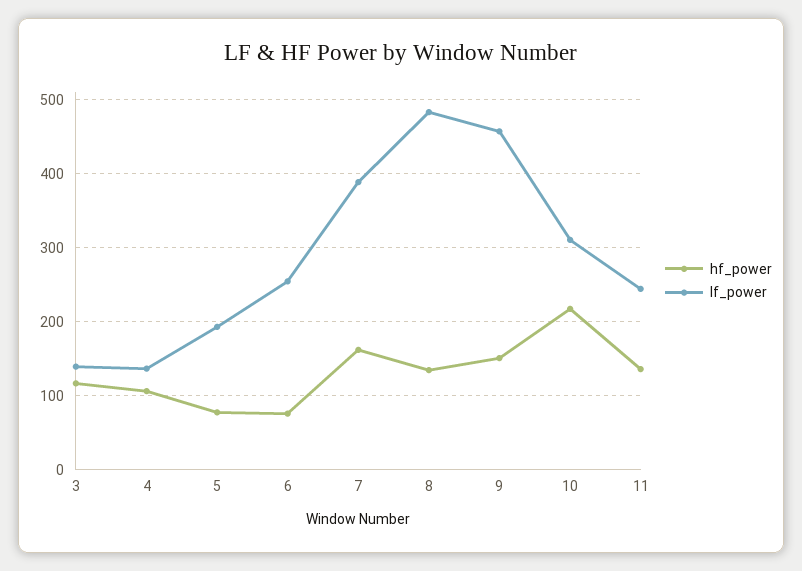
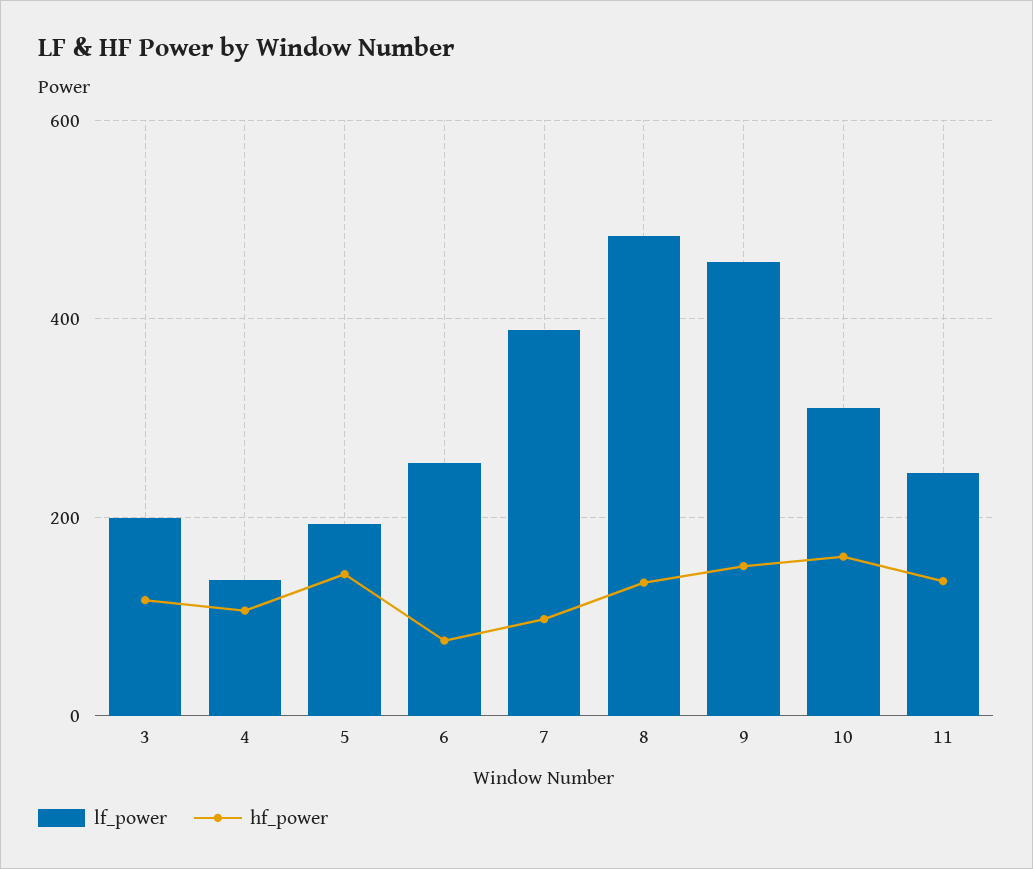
lf_power, 3: 140 -> 200
hf_power, 5: 80 -> 140
hf_power, 7: 160 -> 100
hf_power, 10: 220 -> 160

